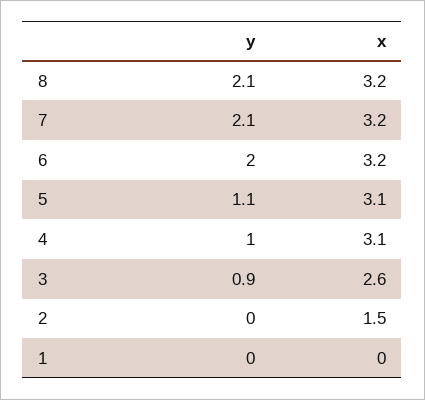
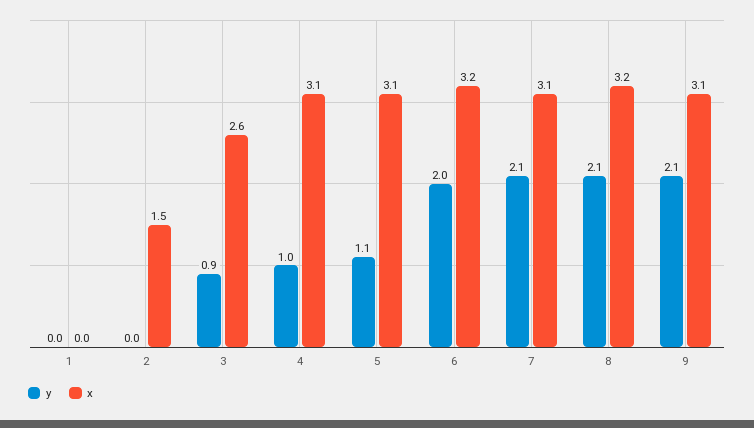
x, 7: 3.2 -> 3.1
y, 9: none -> 2.1
x, 9: none -> 3.1

